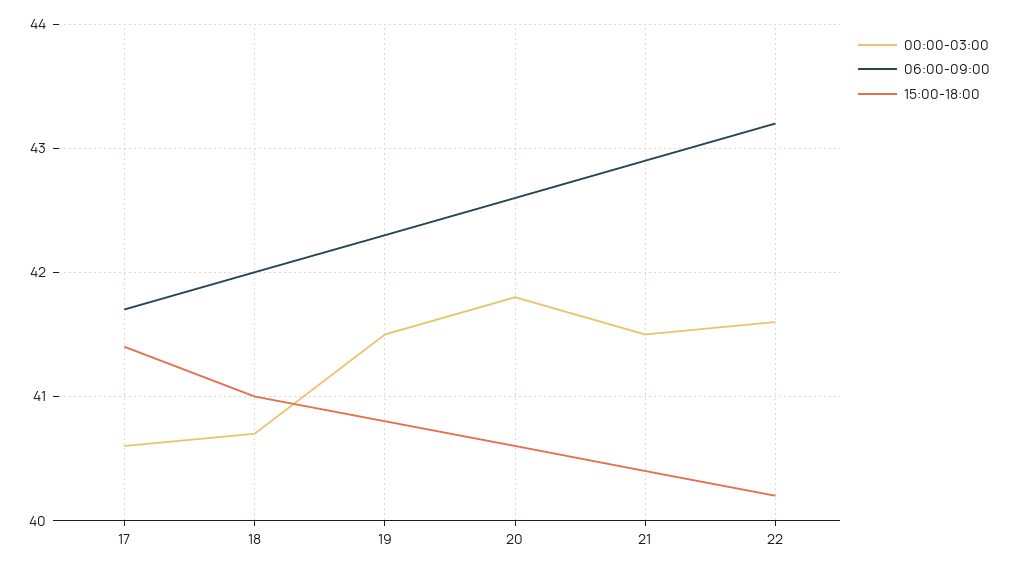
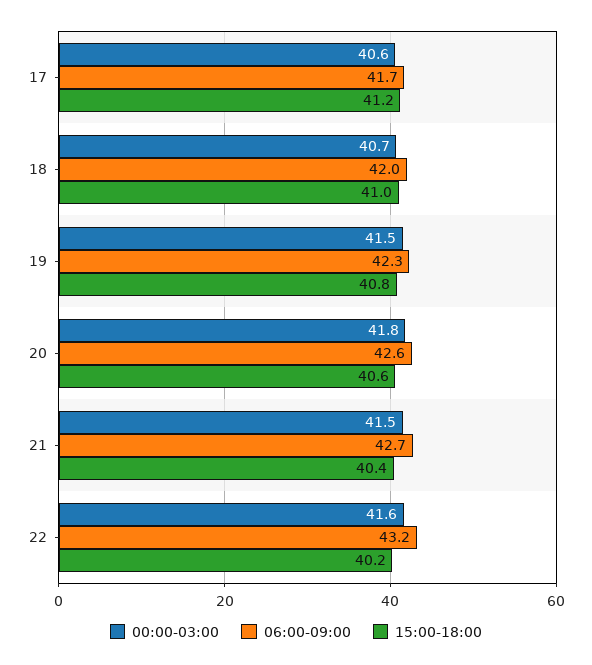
15:00-18:00, 17: 41.4 -> 41.2
06:00-09:00, 21: 42.9 -> 42.7

